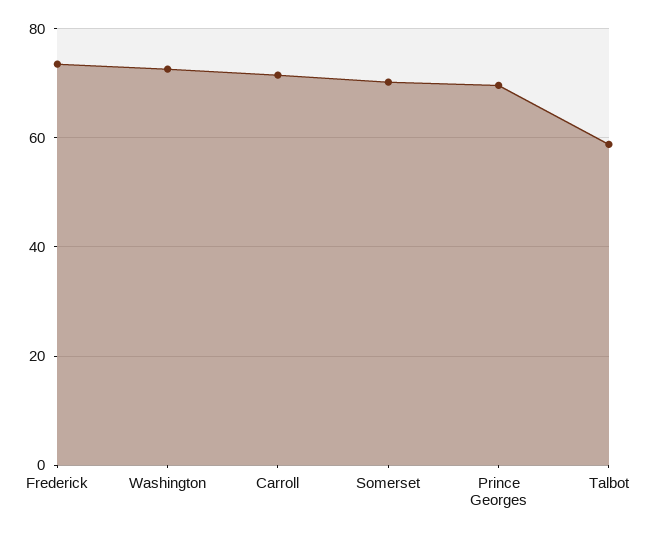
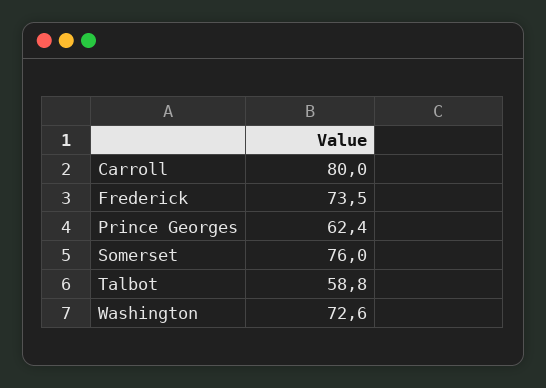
Carroll: 72 -> 80
Somerset: 70 -> 76
Prince Georges: 70 -> 62.4

